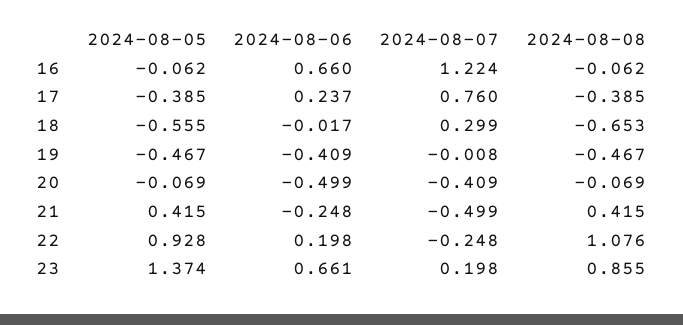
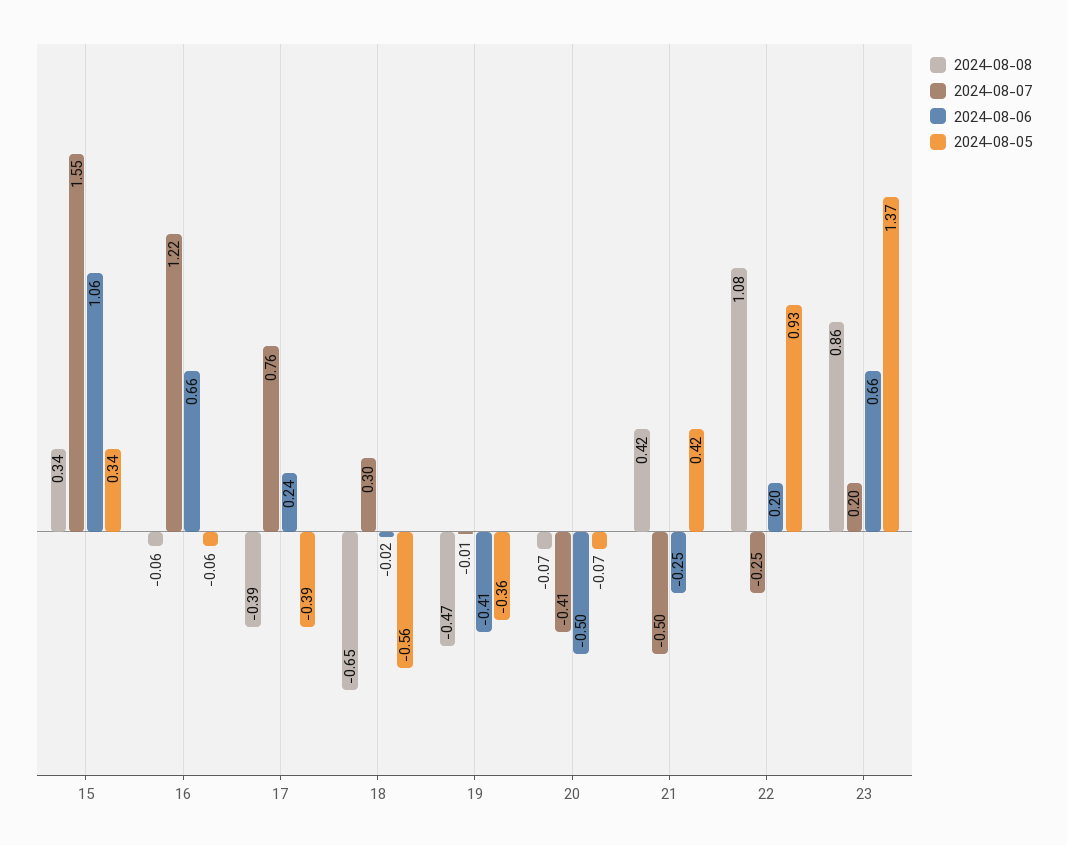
2024-08-05, 19: -0.467 -> -0.36
2024-08-08, 15: none -> 0.34
2024-08-07, 15: none -> 1.55
2024-08-06, 15: none -> 1.06
2024-08-05, 15: none -> 0.34

